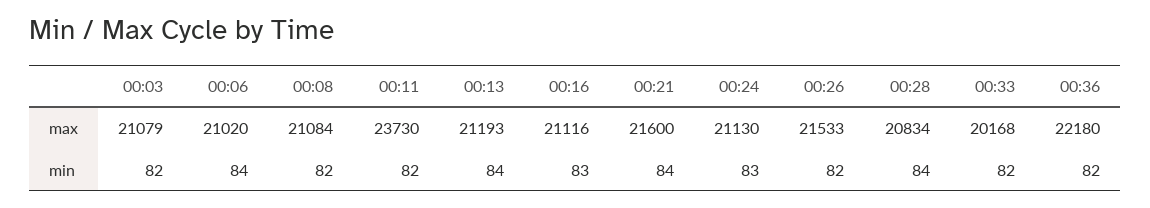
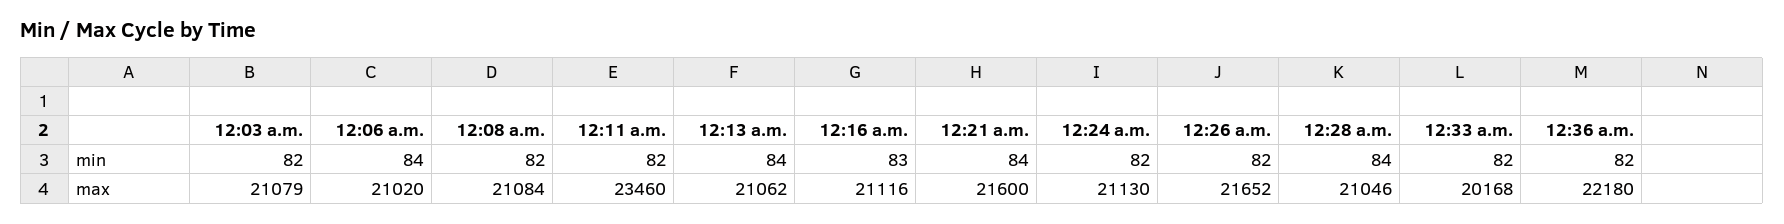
00:11, max: 23730 -> 23460
00:13, max: 21193 -> 21062
00:26, max: 21533 -> 21652
00:28, max: 20834 -> 21046
00:24, min: 83 -> 82

